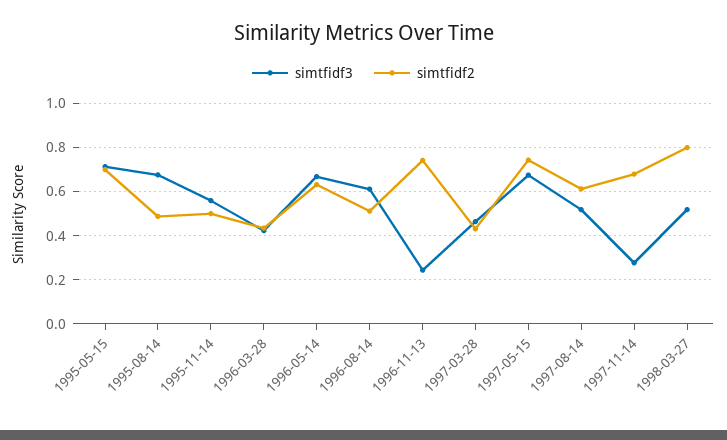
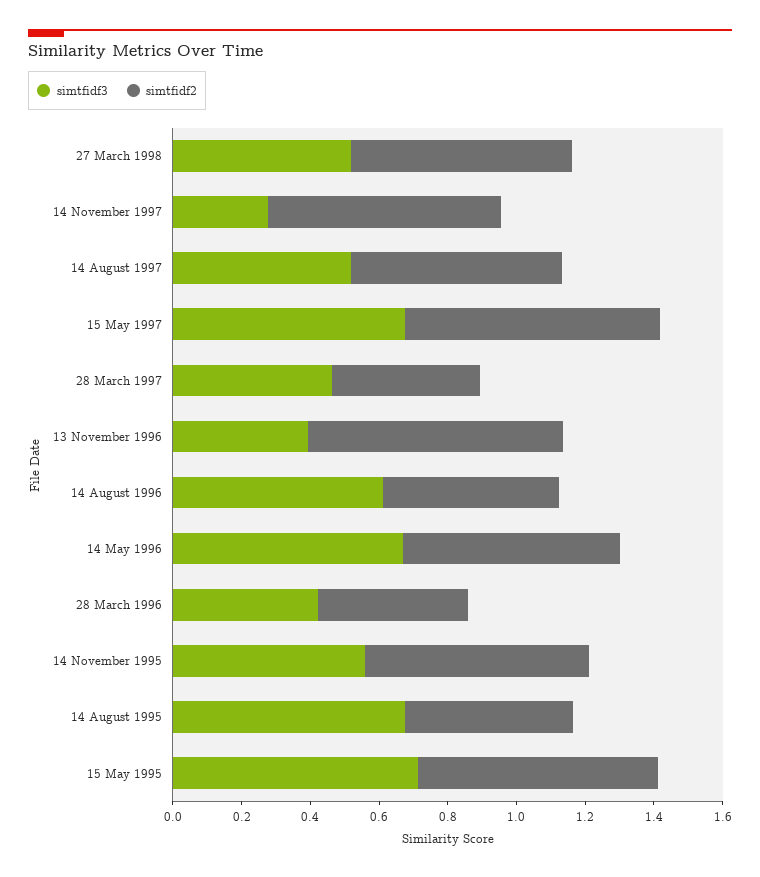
simtfidf2, 1995-11-14: 0.5 -> 0.65
simtfidf3, 1996-11-13: 0.25 -> 0.4
simtfidf2, 1998-03-27: 0.8 -> 0.65

